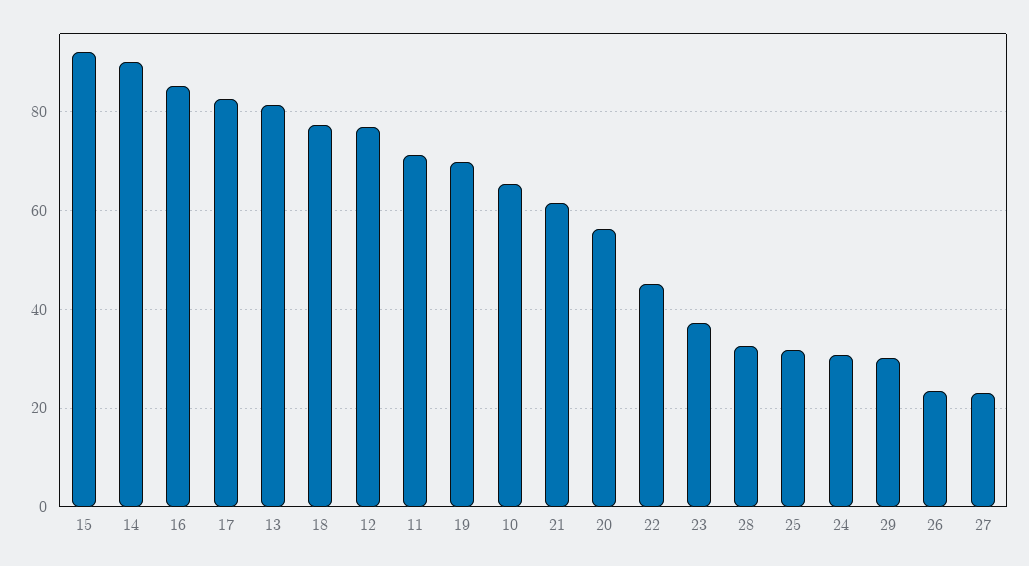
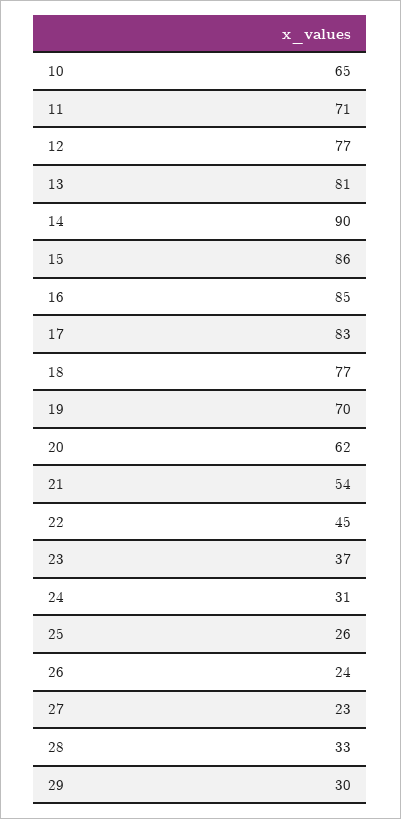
15: 92 -> 86
21: 62 -> 54
20: 56 -> 62
25: 32 -> 26

